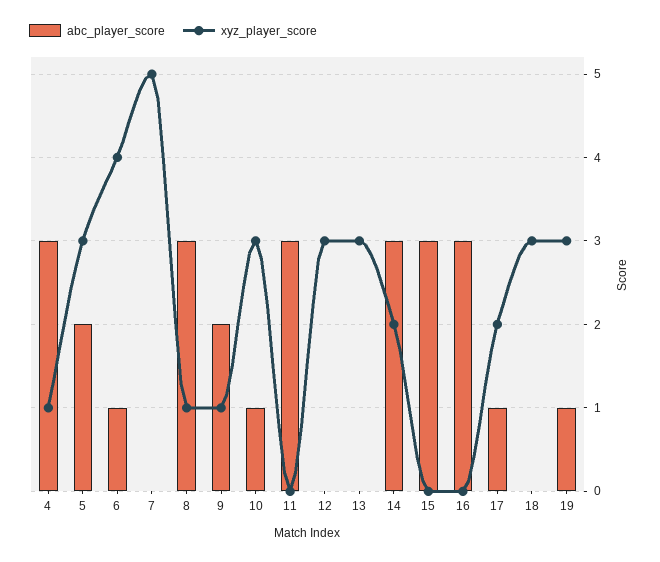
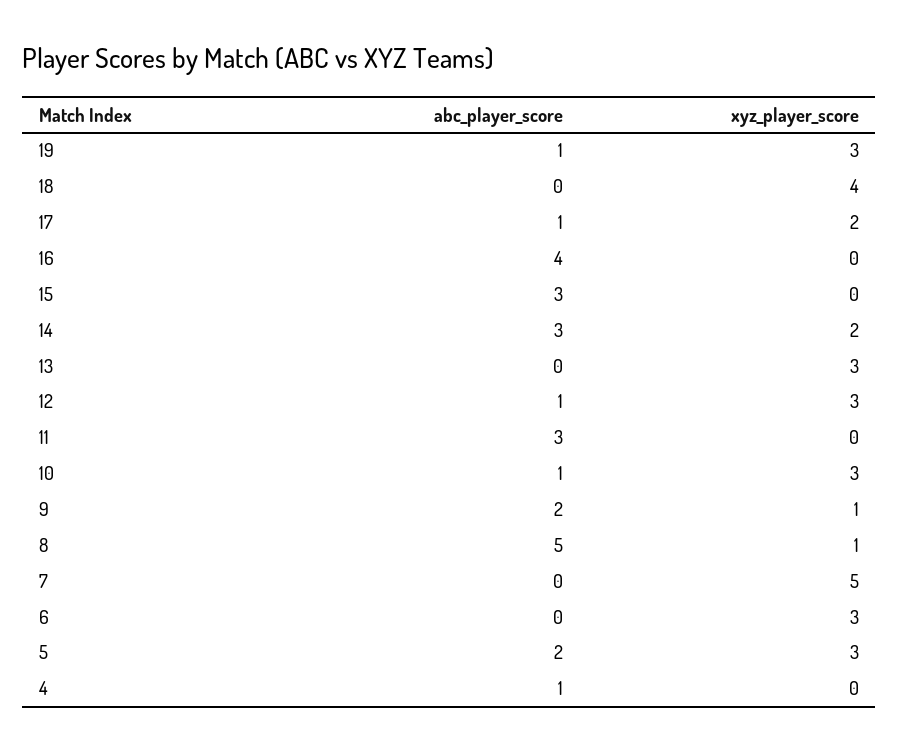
abc_player_score, 4: 3 -> 1
xyz_player_score, 4: 1 -> 0
abc_player_score, 6: 1 -> 0
xyz_player_score, 6: 4 -> 3
abc_player_score, 8: 3 -> 5
abc_player_score, 12: 0 -> 1
abc_player_score, 16: 3 -> 4
xyz_player_score, 18: 3 -> 4

